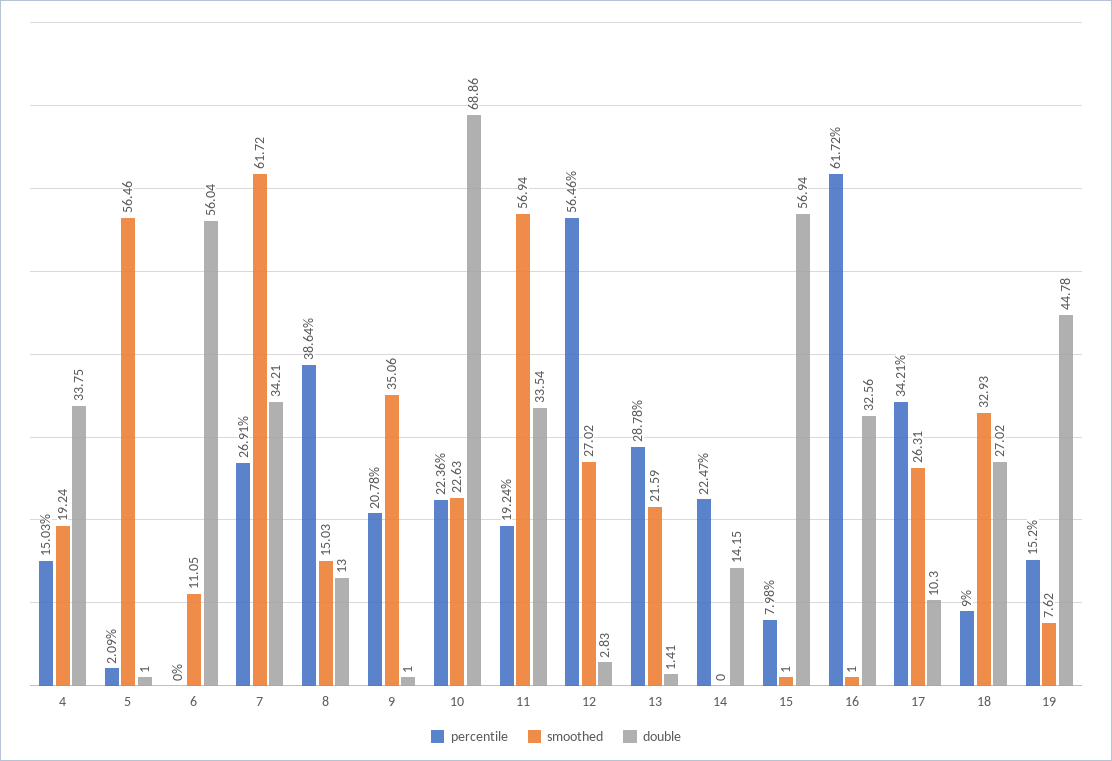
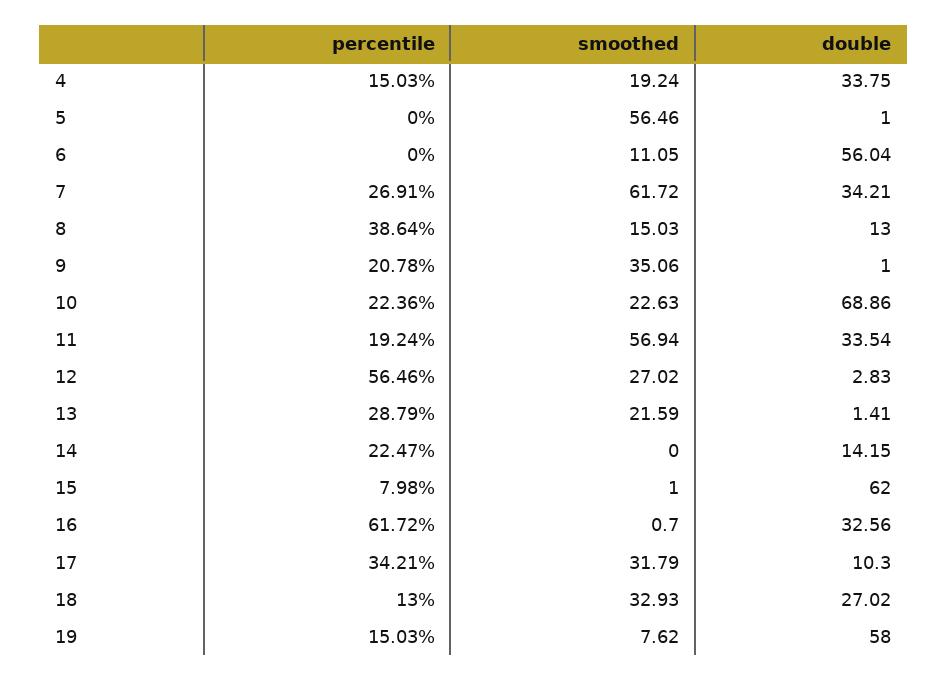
percentile, 5: 2.09 -> 0
percentile, 13: 28.78 -> 28.79
double, 15: 56.94 -> 62
smoothed, 16: 1 -> 0.7
smoothed, 17: 26.31 -> 31.79
percentile, 18: 9 -> 13
percentile, 19: 15.2 -> 15.03
double, 19: 44.78 -> 58

